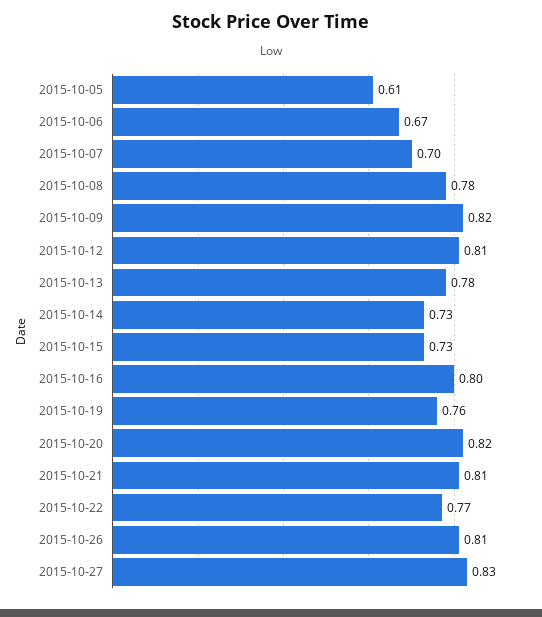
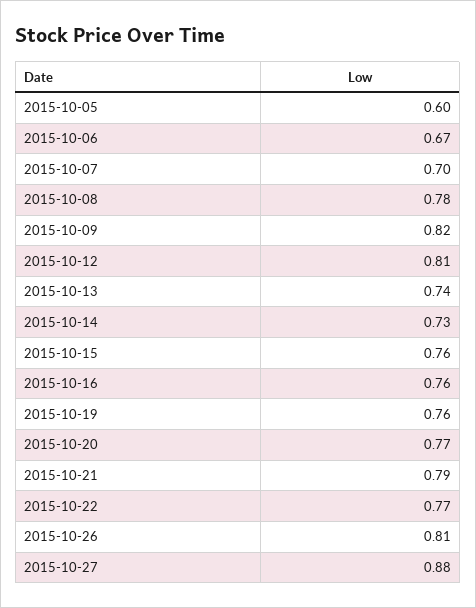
2015-10-05: 0.61 -> 0.6
2015-10-13: 0.78 -> 0.74
2015-10-15: 0.73 -> 0.76
2015-10-16: 0.8 -> 0.76
2015-10-20: 0.82 -> 0.77
2015-10-21: 0.81 -> 0.79
2015-10-27: 0.83 -> 0.88

